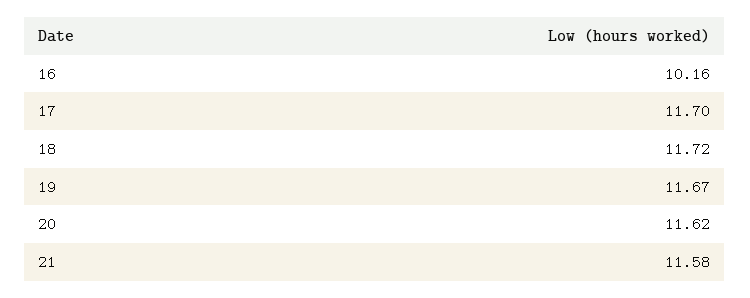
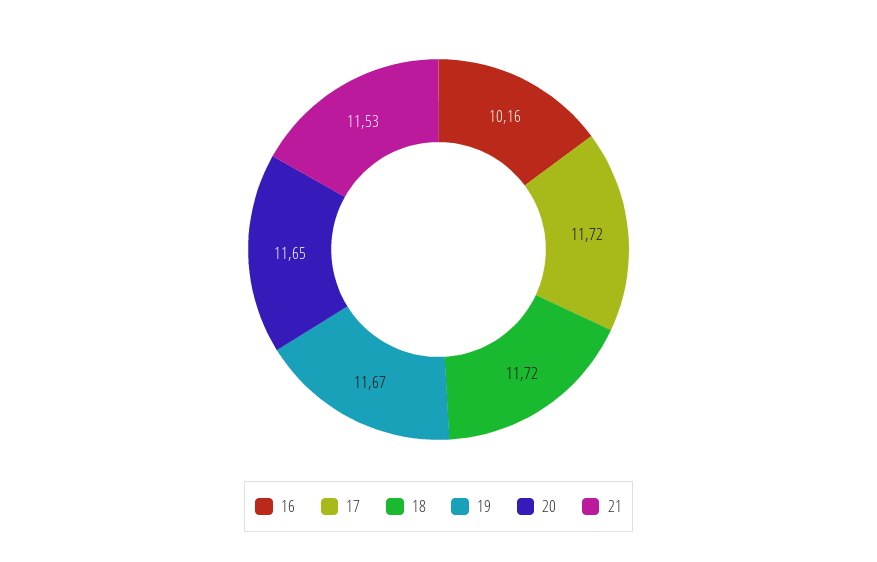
17: 11.7 -> 11.72
20: 11.62 -> 11.65
21: 11.58 -> 11.53

